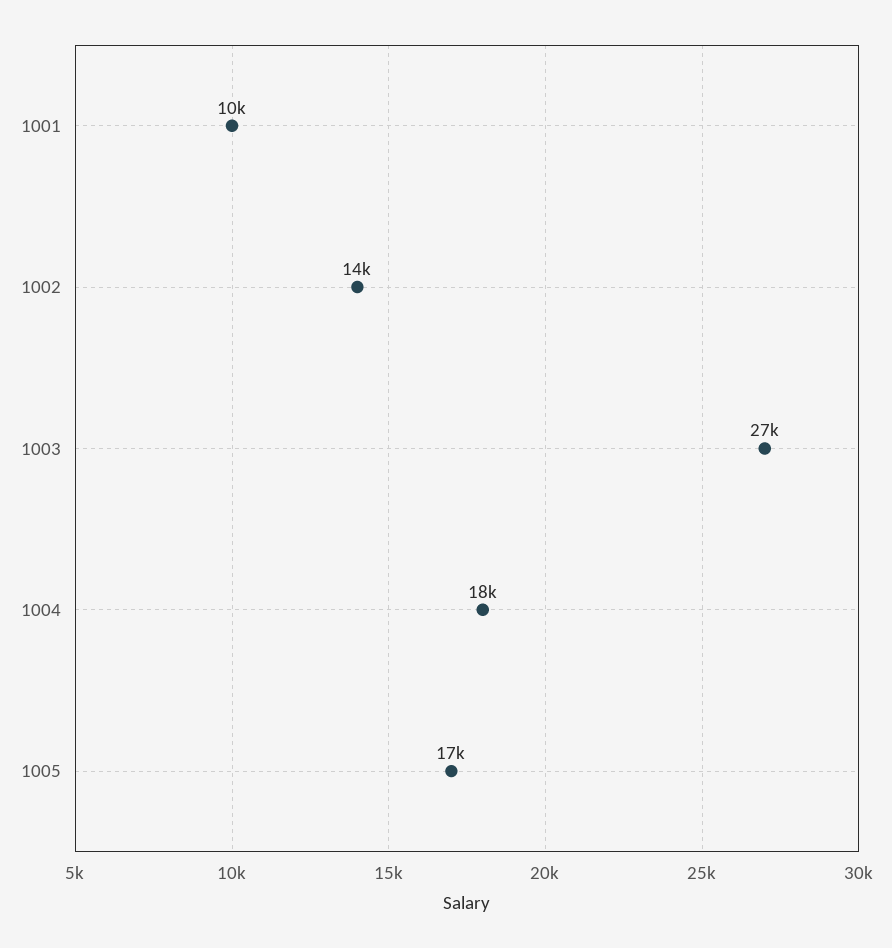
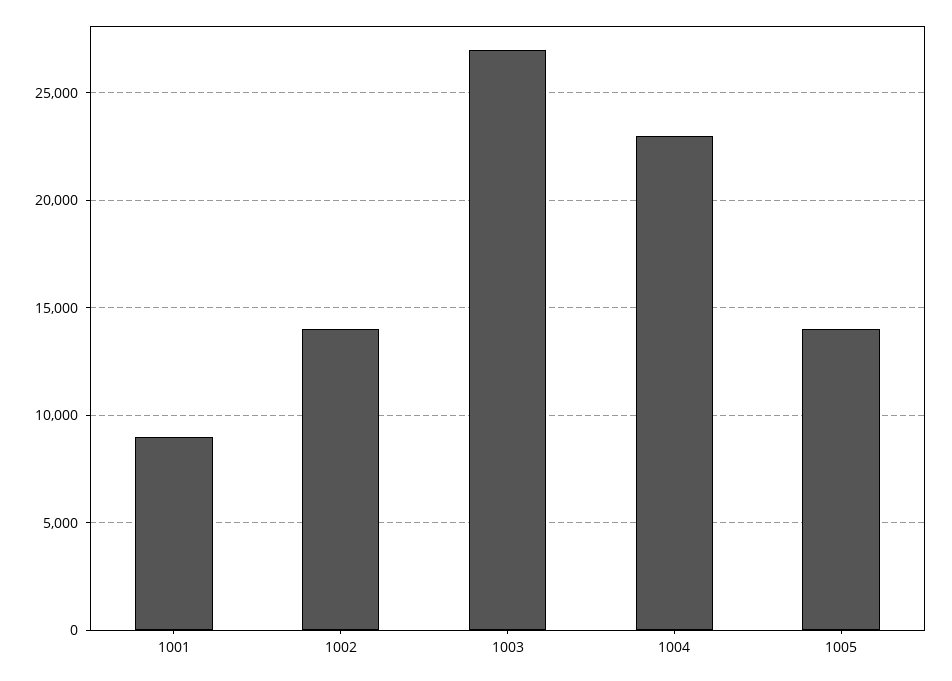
1001: 10000 -> 9000
1004: 18000 -> 23000
1005: 17000 -> 14000

